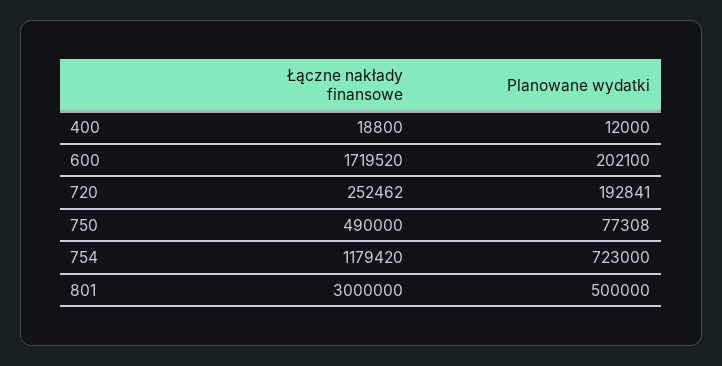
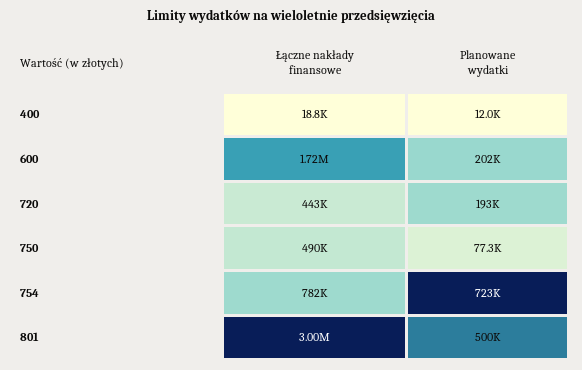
Łączne nakłady finansowe, 720: 252462 -> 443000
Łączne nakłady finansowe, 754: 1179420 -> 782000

